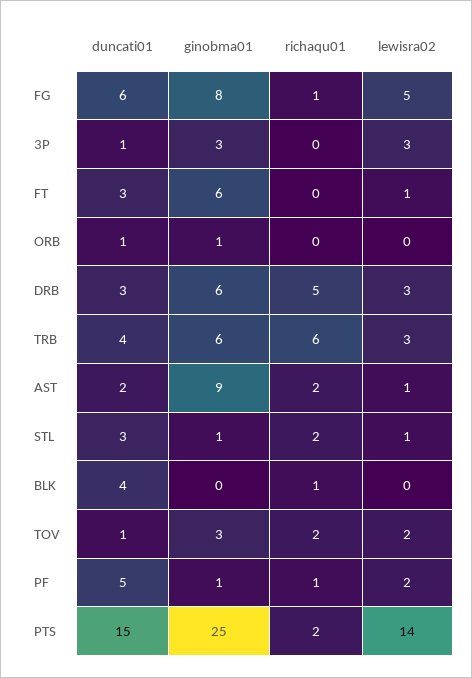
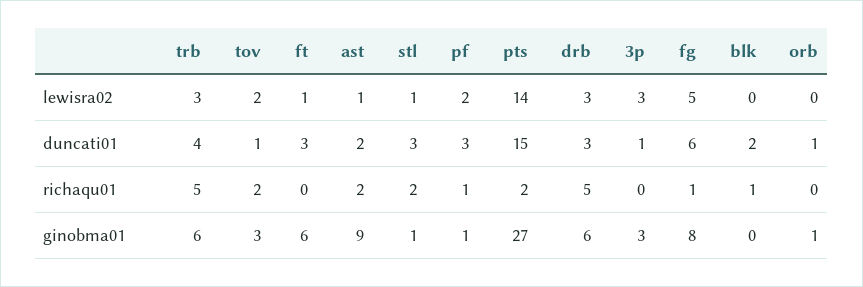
richaqu01, TRB: 6 -> 5
duncati01, BLK: 4 -> 2
duncati01, PF: 5 -> 3
ginobma01, PTS: 25 -> 27

